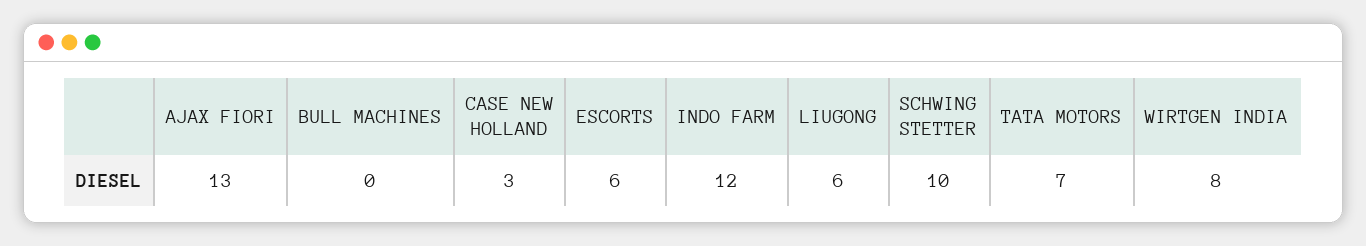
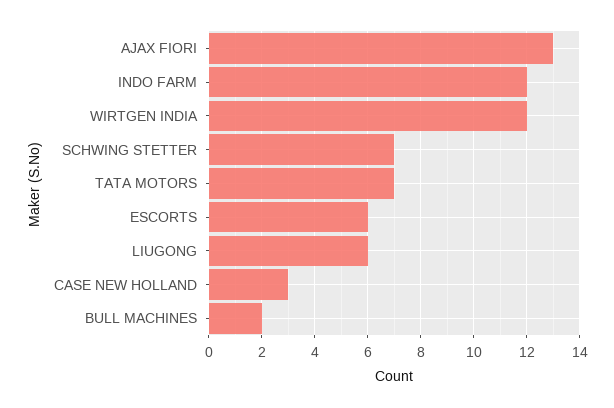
BULL MACHINES: 0 -> 2
SCHWING STETTER: 10 -> 7
WIRTGEN INDIA: 8 -> 12

